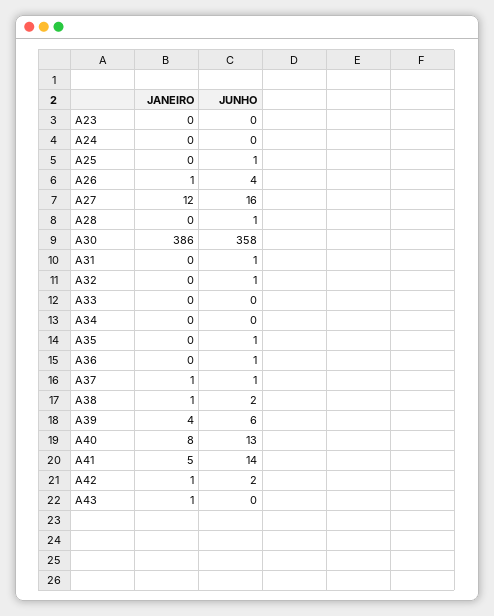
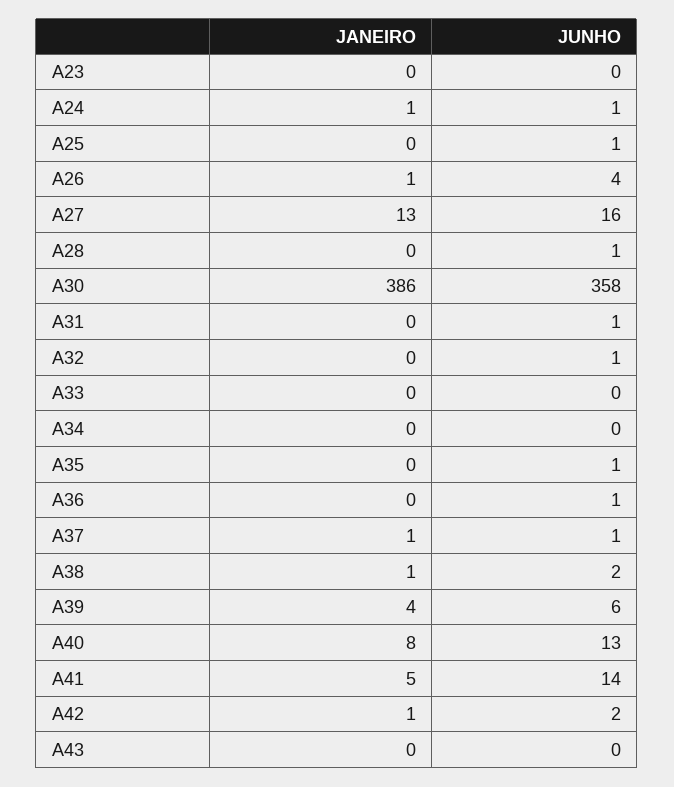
JANEIRO, A24: 0 -> 1
JUNHO, A24: 0 -> 1
JANEIRO, A27: 12 -> 13
JANEIRO, A43: 1 -> 0

